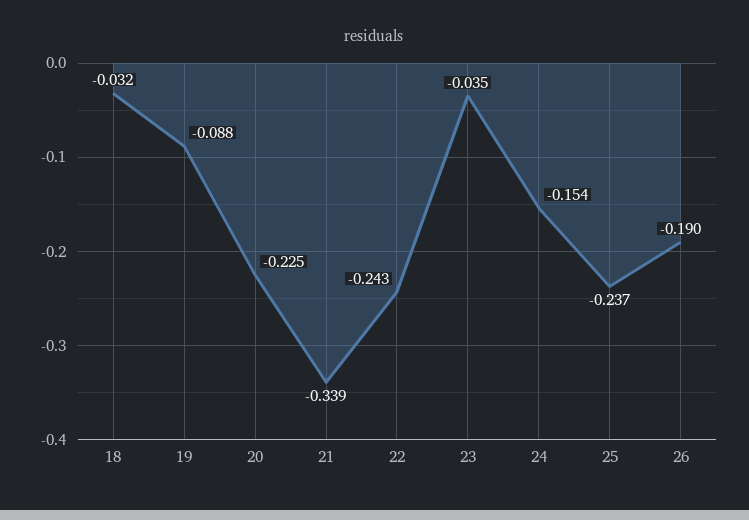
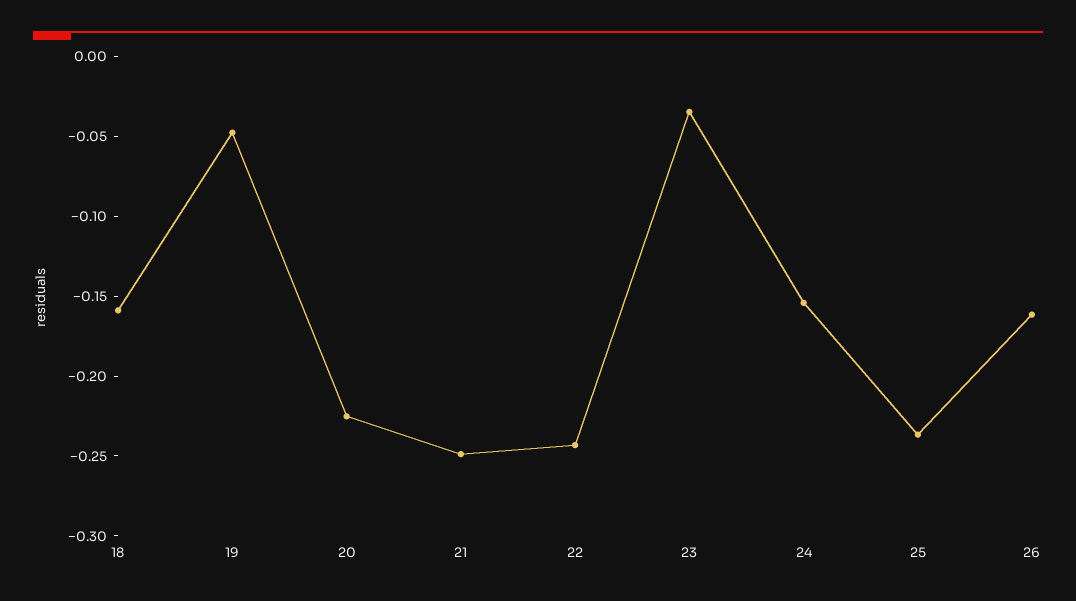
18: -0.032 -> -0.16
19: -0.088 -> -0.05
21: -0.339 -> -0.25
26: -0.19 -> -0.16

